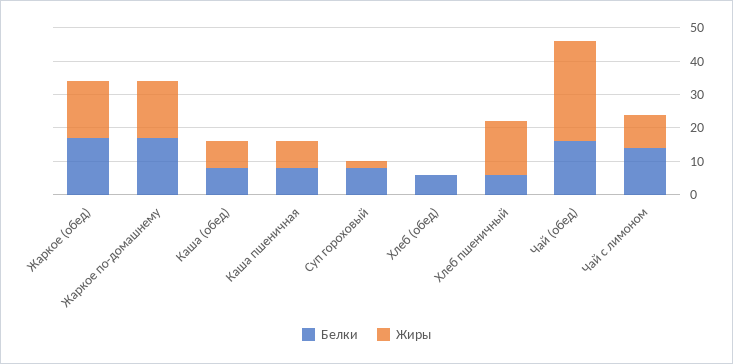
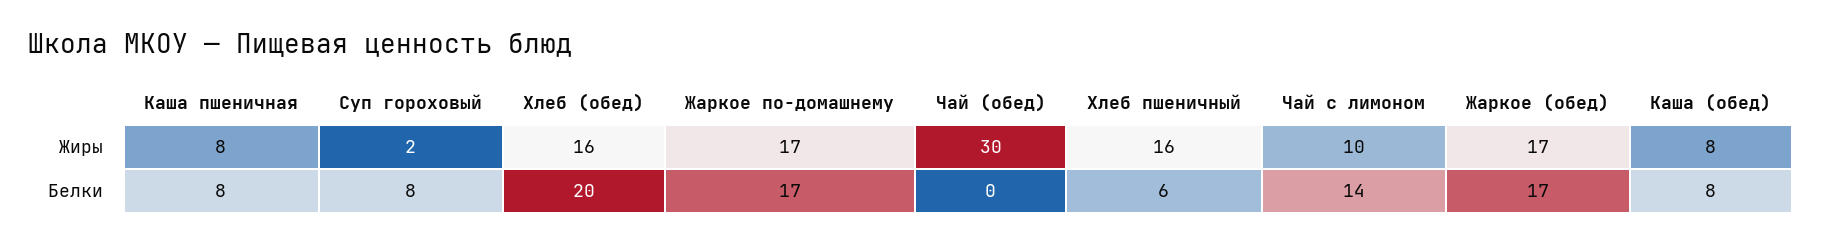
Белки, Хлеб (обед): 5 -> 20
Жиры, Хлеб (обед): 0 -> 16
Белки, Чай (обед): 15 -> 0

